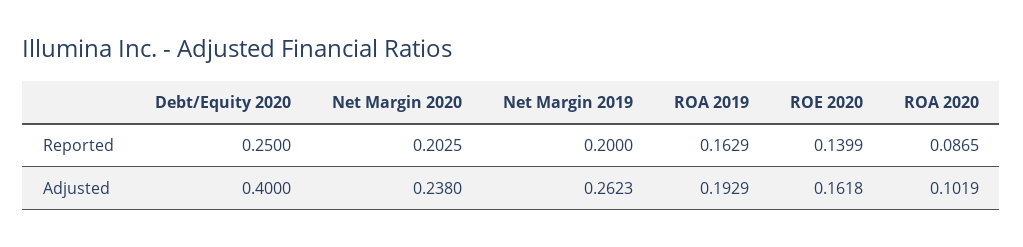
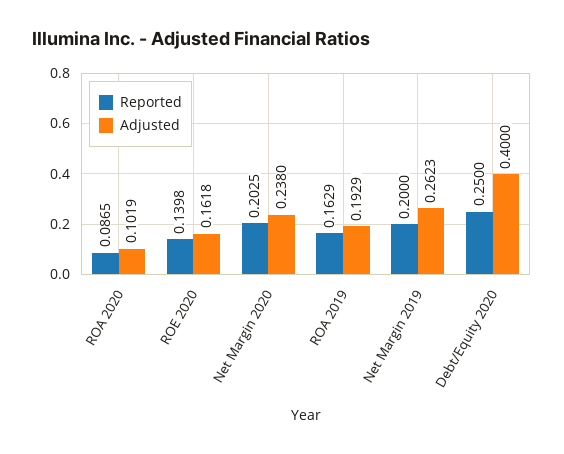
Reported, ROE 2020: 0.1399 -> 0.1398

